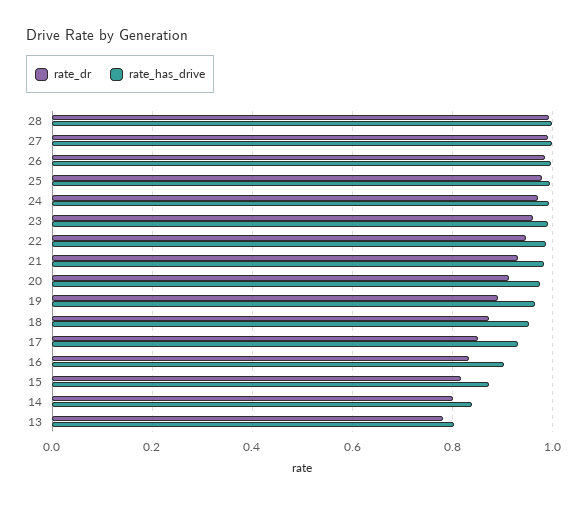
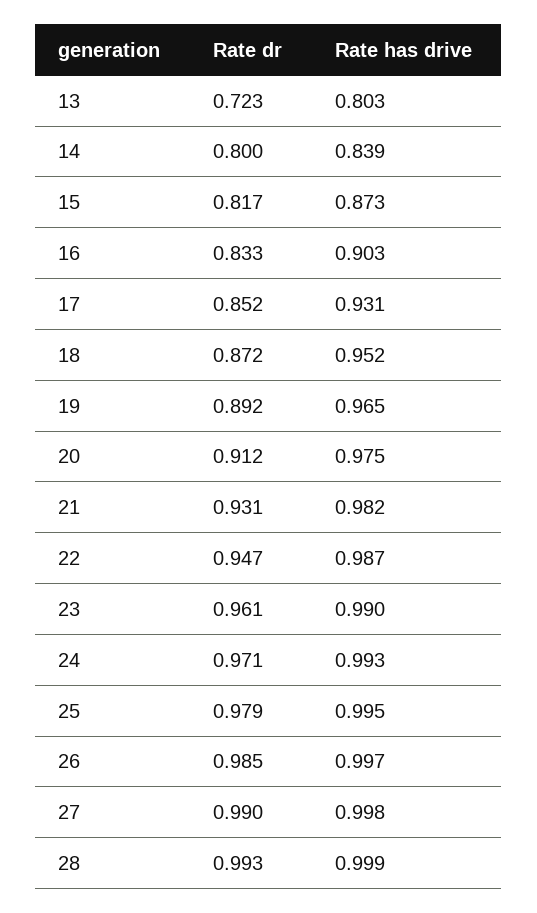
rate_dr, 13: 0.78 -> 0.723

